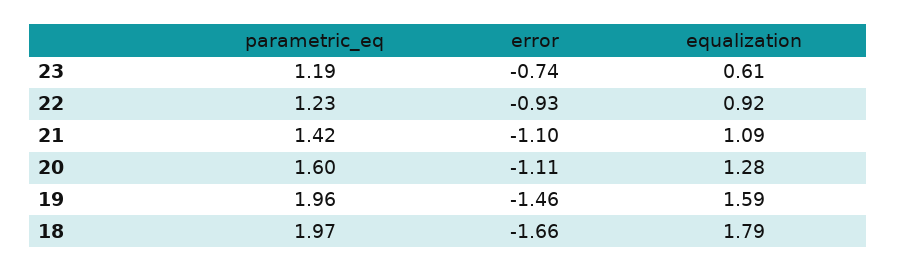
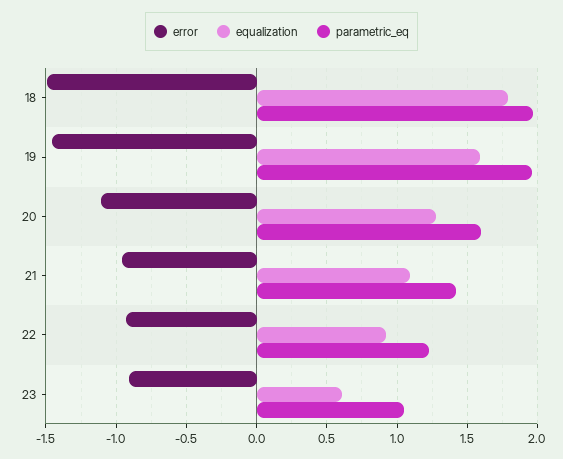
parametric_eq, 23: 1.19 -> 1.05
error, 23: -0.74 -> -0.9
error, 21: -1.1 -> -0.95
error, 18: -1.66 -> -1.5

